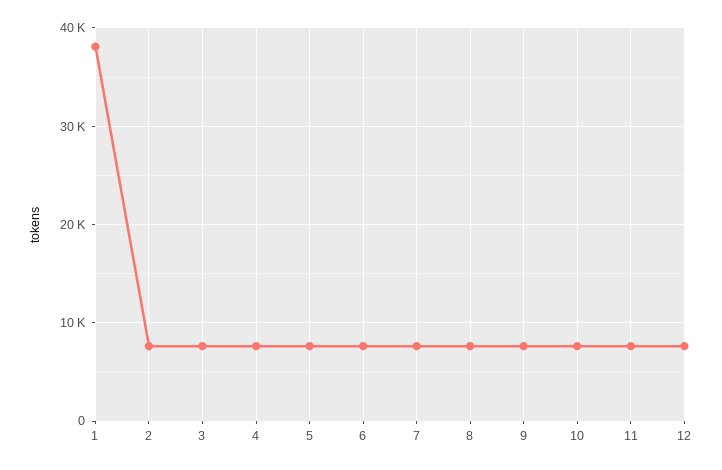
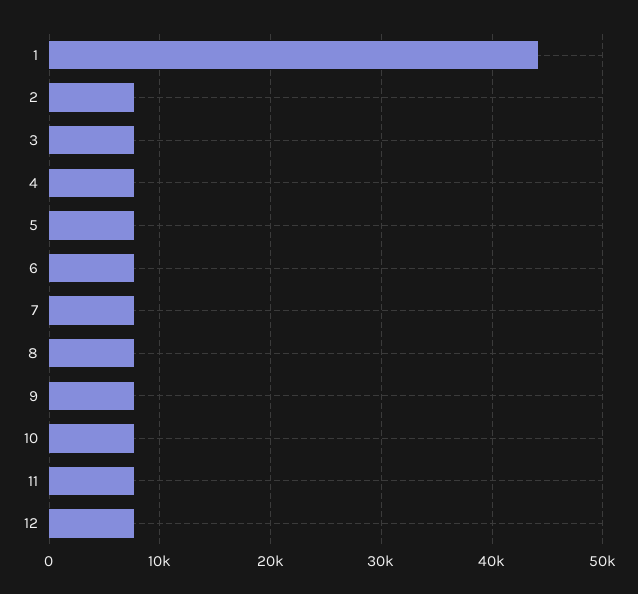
1: 38000 -> 44000

